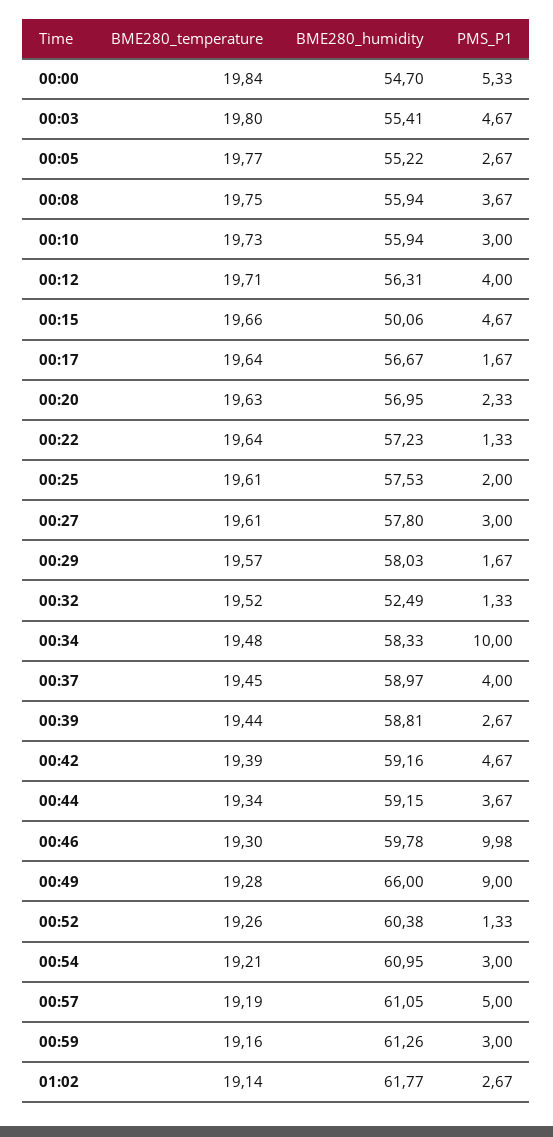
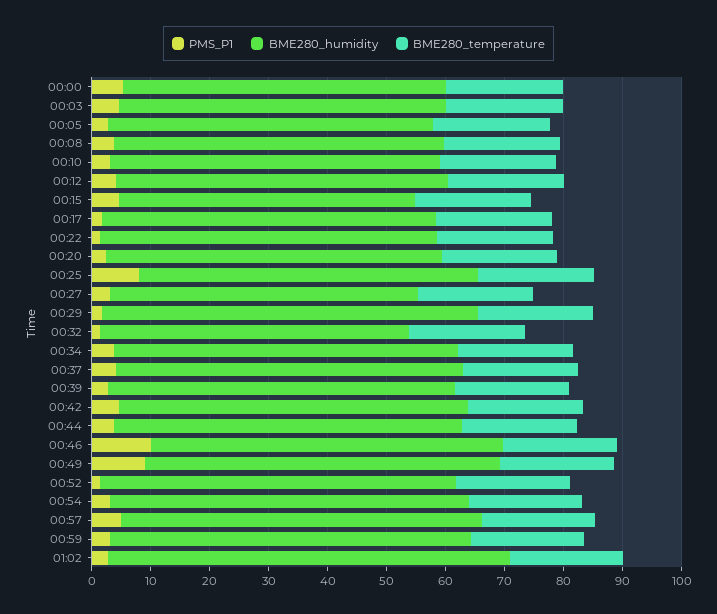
PMS_P1, 00:25: 2 -> 8
BME280_humidity, 00:27: 57.8 -> 52
BME280_humidity, 00:29: 58.03 -> 64
PMS_P1, 00:34: 10 -> 4
BME280_humidity, 00:49: 66 -> 60
BME280_humidity, 01:02: 61.77 -> 68

